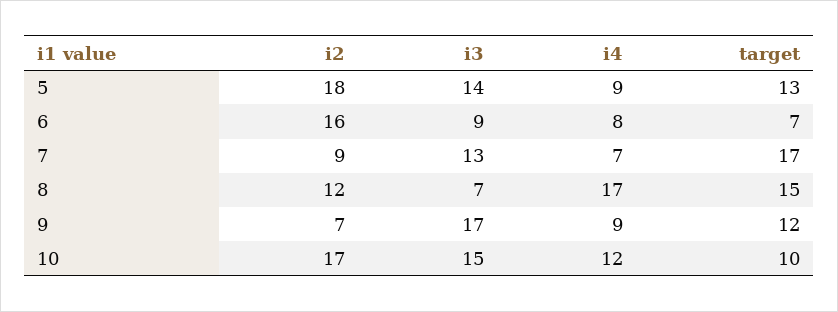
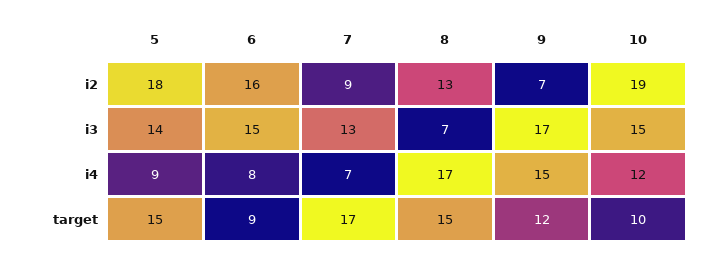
target, 5: 13 -> 15
i3, 6: 9 -> 15
target, 6: 7 -> 9
i2, 8: 12 -> 13
i4, 9: 9 -> 15
i2, 10: 17 -> 19

